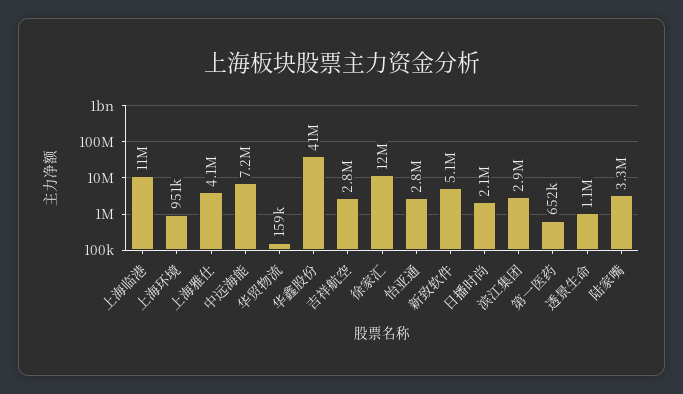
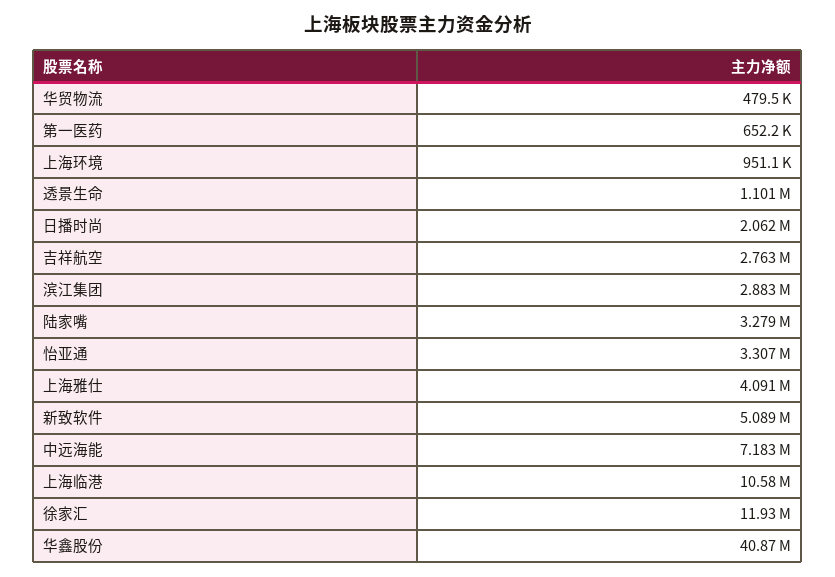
华贸物流: 159000 -> 479500
怡亚通: 2800000 -> 3307000

